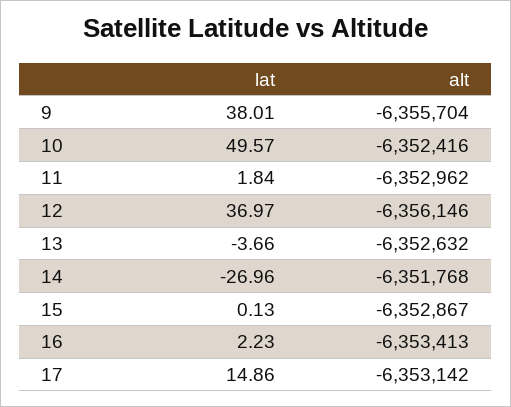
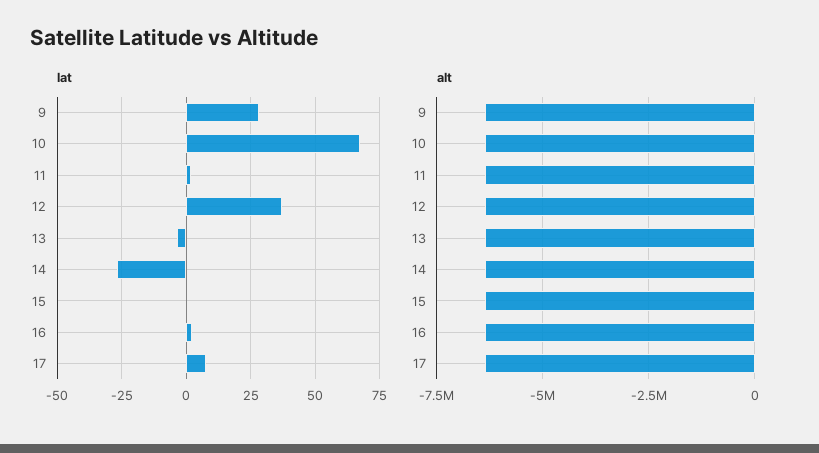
lat, 9: 38.01 -> 27.5
lat, 10: 49.57 -> 67.5
lat, 17: 14.86 -> 7.5

